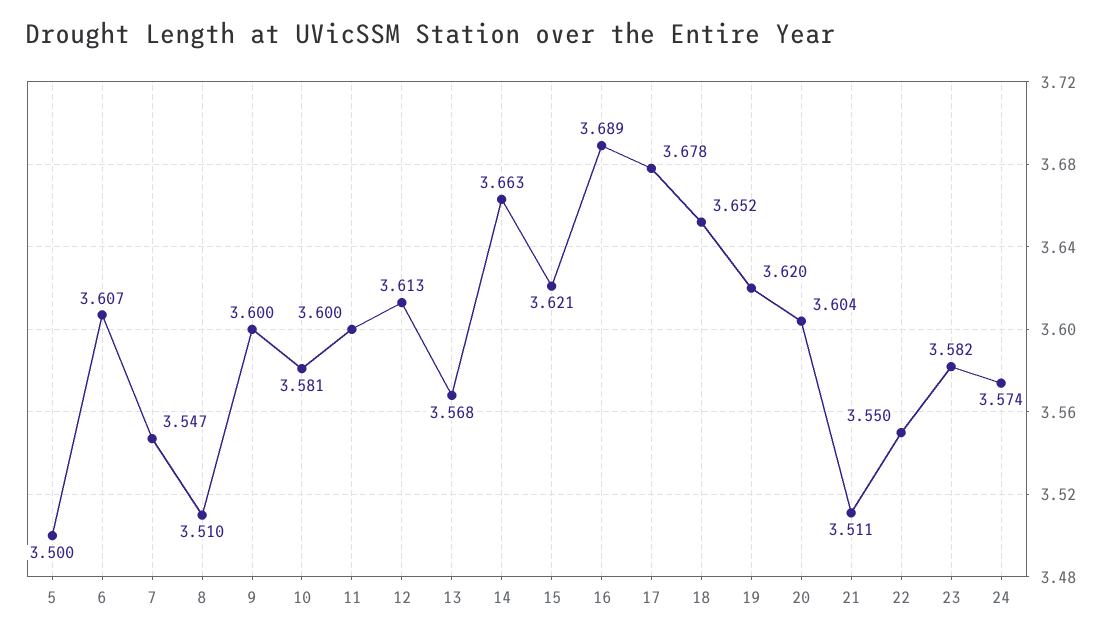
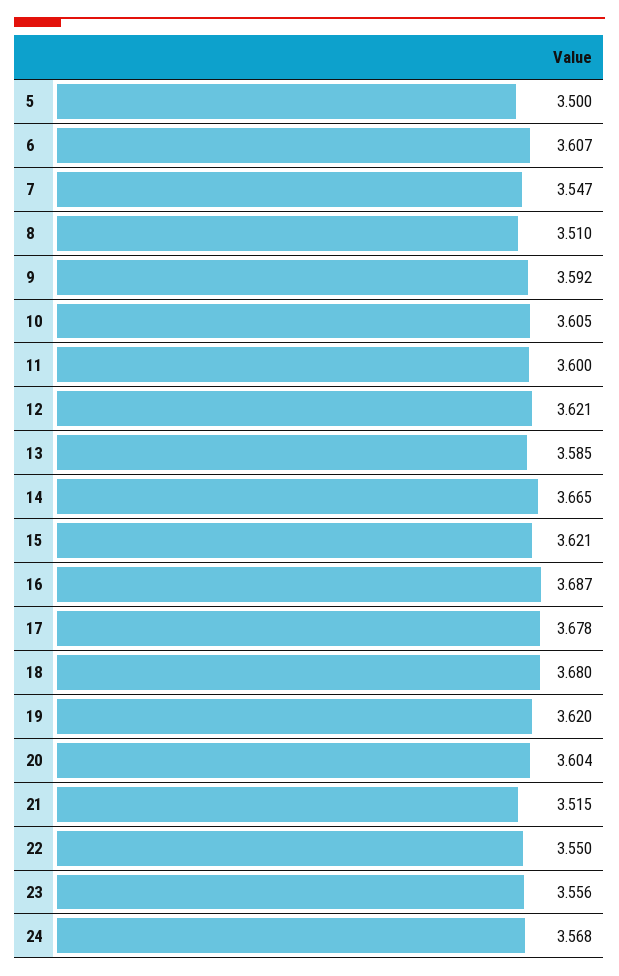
9: 3.6 -> 3.592
10: 3.581 -> 3.605
12: 3.613 -> 3.621
13: 3.568 -> 3.585
14: 3.663 -> 3.665
16: 3.689 -> 3.687
18: 3.652 -> 3.68
21: 3.511 -> 3.515
23: 3.582 -> 3.556
24: 3.574 -> 3.568

